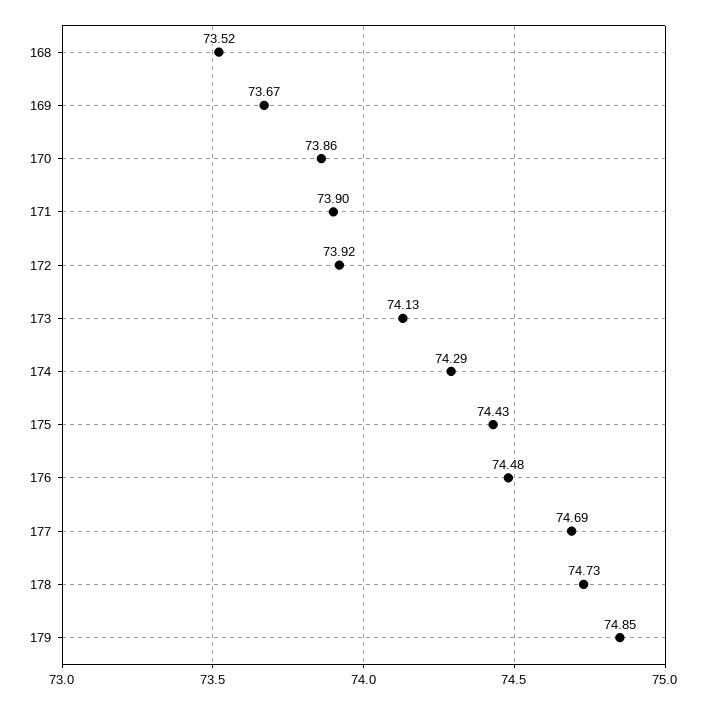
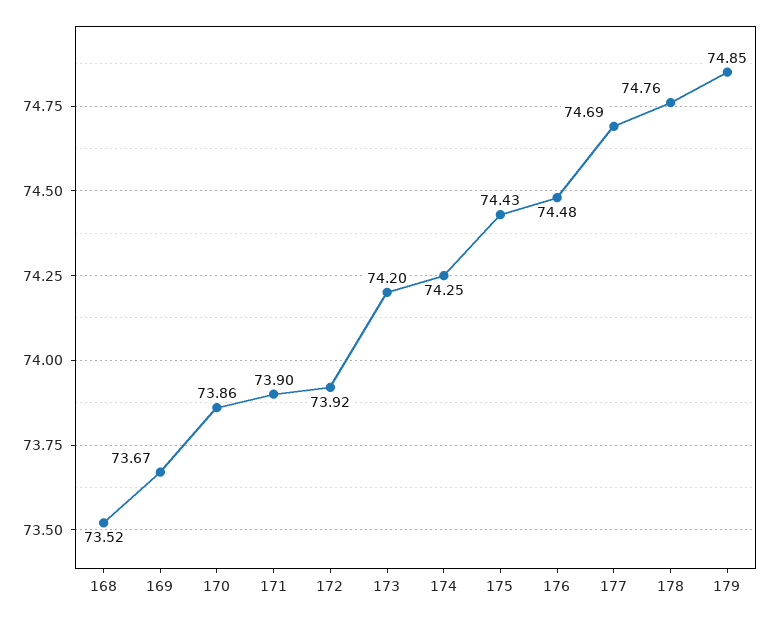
173: 74.13 -> 74.2
174: 74.29 -> 74.25
178: 74.73 -> 74.76

